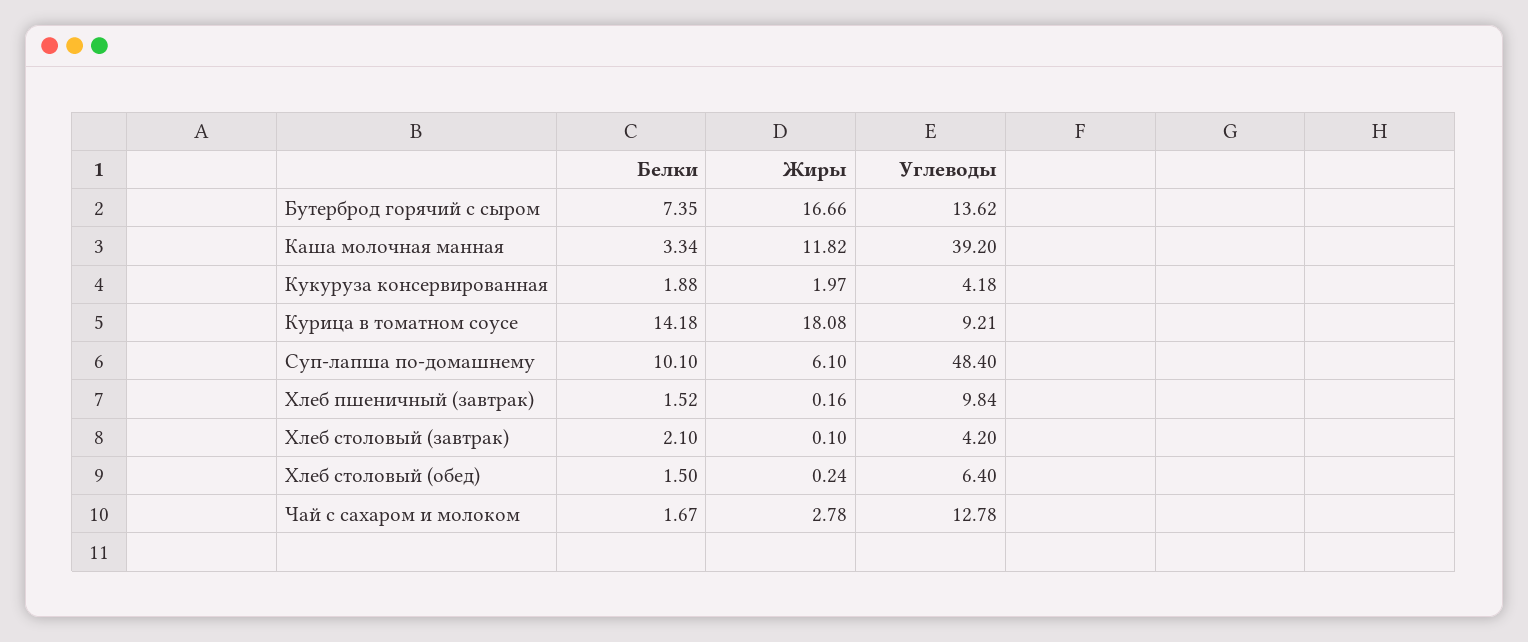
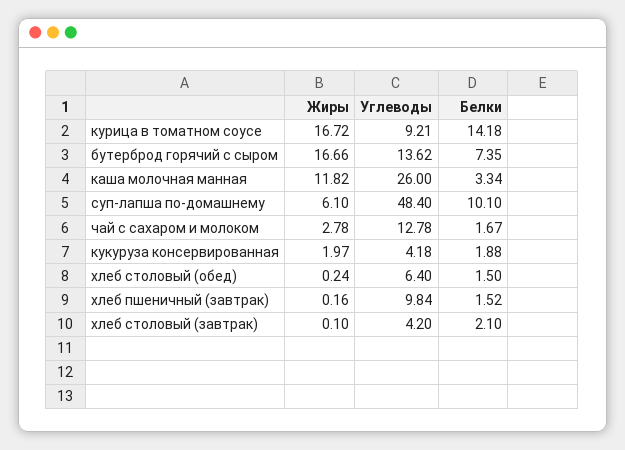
Углеводы, Каша молочная манная: 39.2 -> 26
Жиры, Курица в томатном соусе: 18.08 -> 16.72

